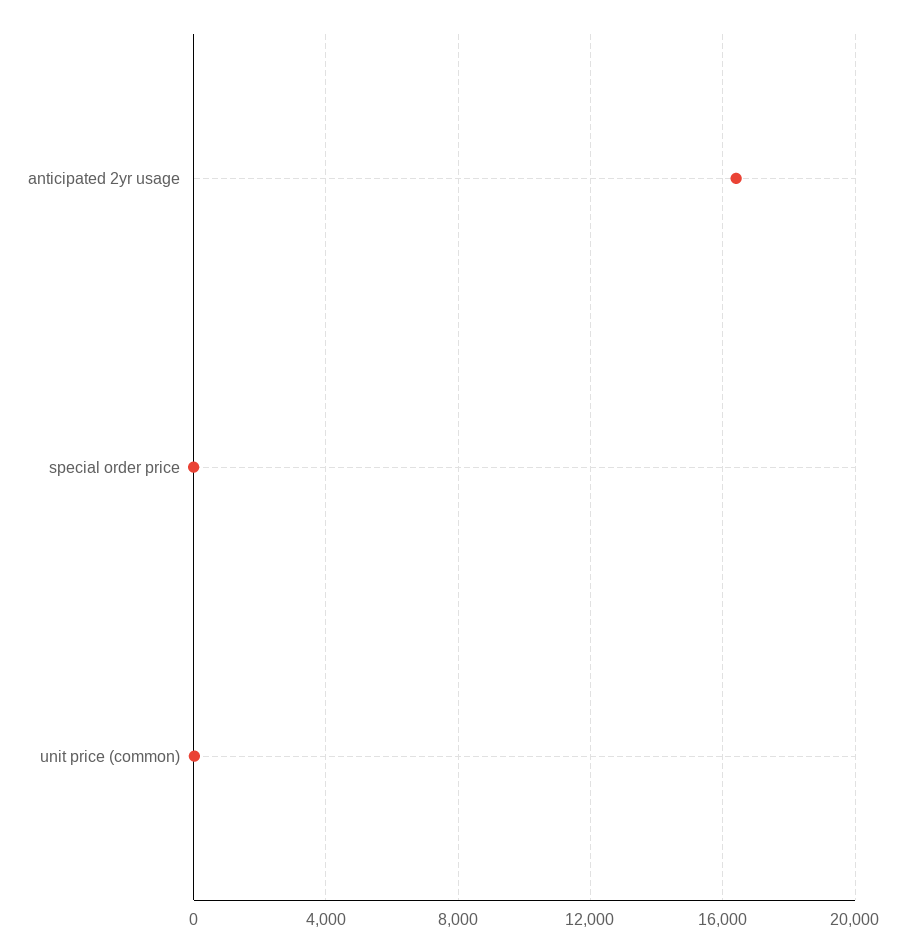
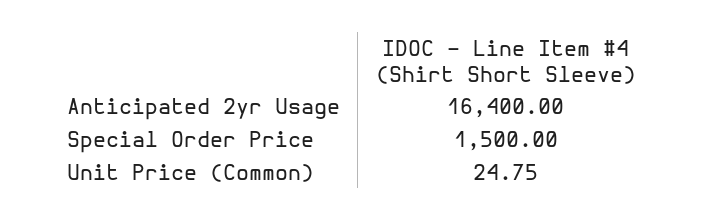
special order price: 0 -> 1500

